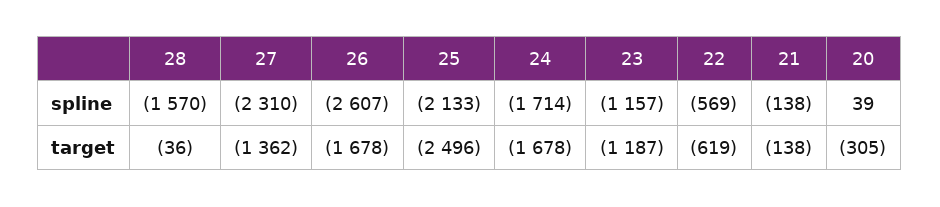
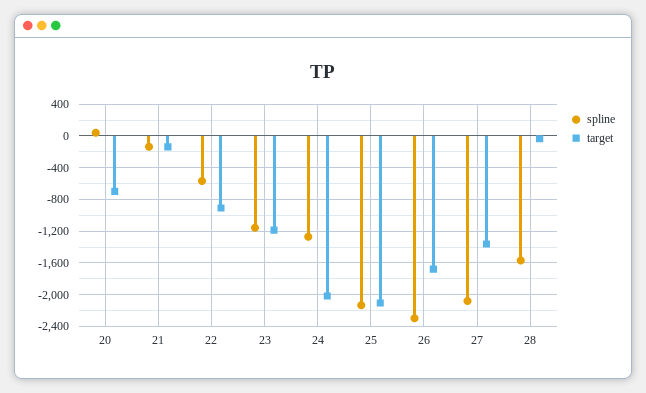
spline, 27: -2310 -> -2100
spline, 26: -2607 -> -2300
spline, 24: -1714 -> -1300
target, 25: -2496 -> -2100
target, 24: -1678 -> -2000
target, 22: -619 -> -900
target, 20: -305 -> -700

